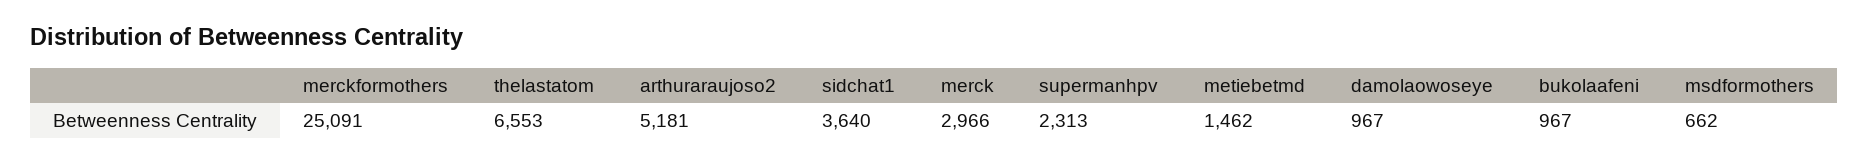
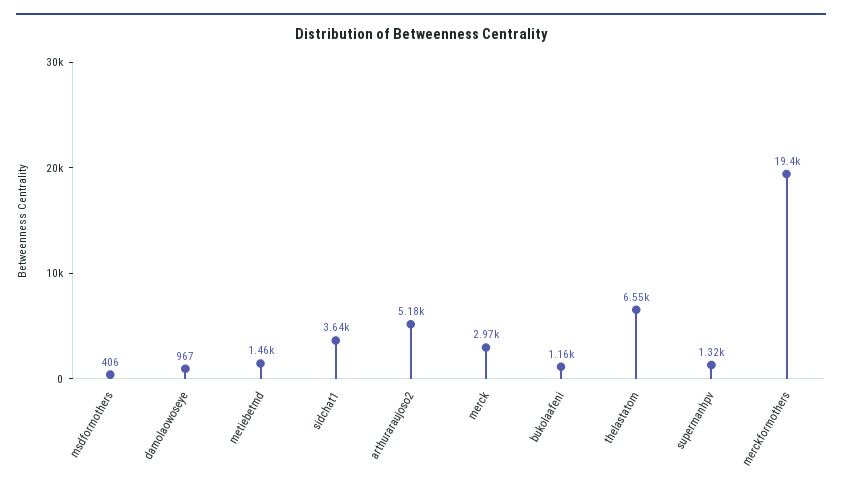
merckformothers: 25091 -> 19400
supermanhpv: 2313 -> 1320
bukolaafeni: 967 -> 1160
msdformothers: 662 -> 406

